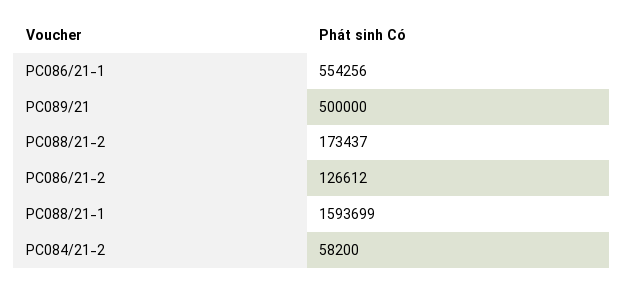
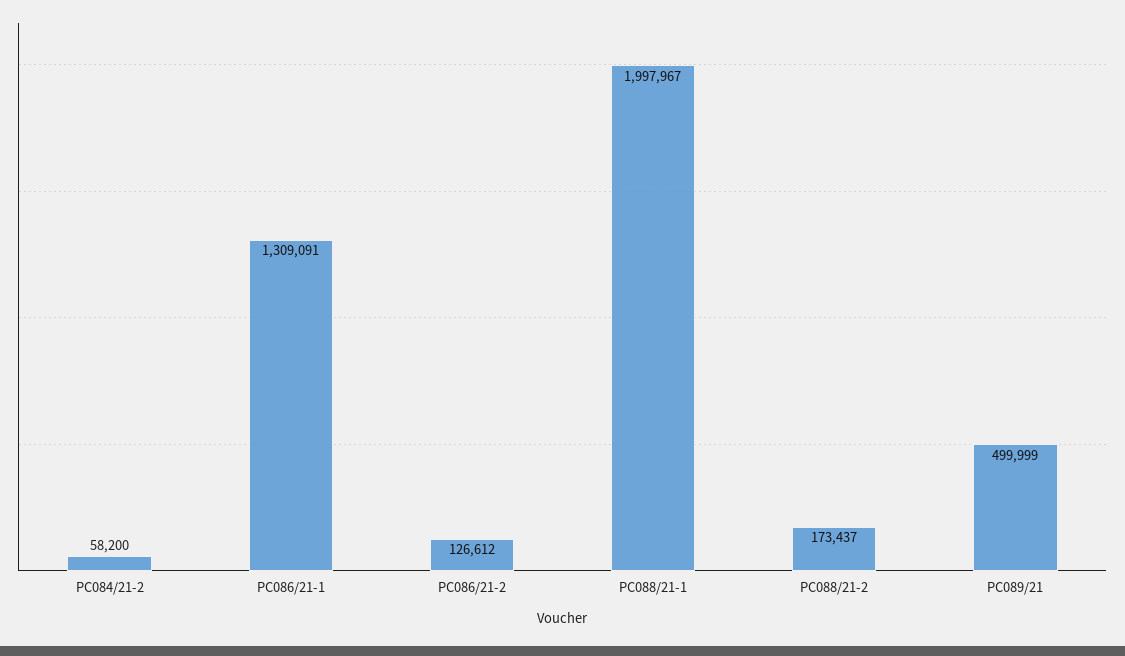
PC086/21-1: 554256 -> 1309091
PC089/21: 500000 -> 499999
PC088/21-1: 1593699 -> 1997967

